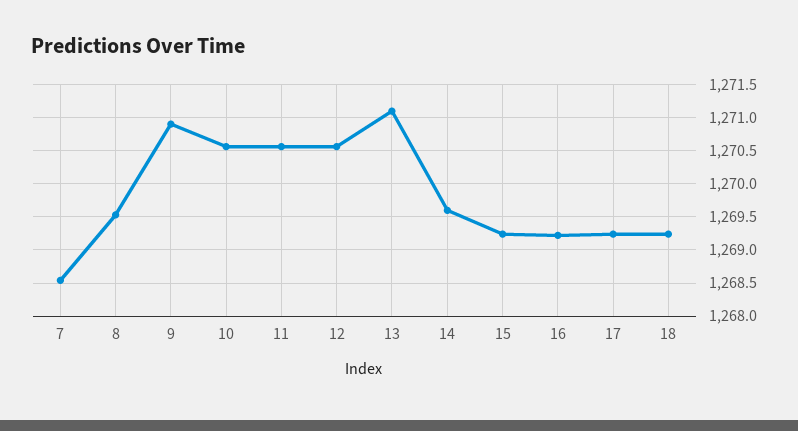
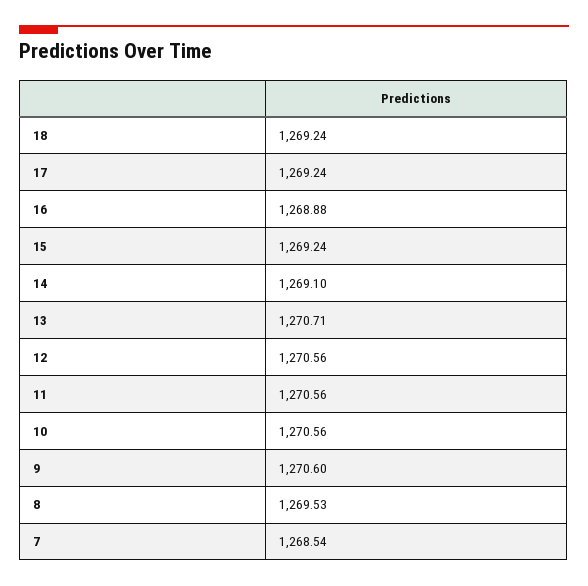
9: 1270.9 -> 1270.6
13: 1271.1 -> 1270.71
14: 1269.6 -> 1269.1
16: 1269.2 -> 1268.88

